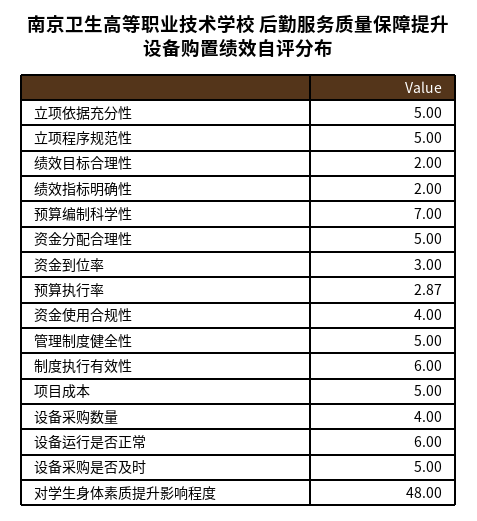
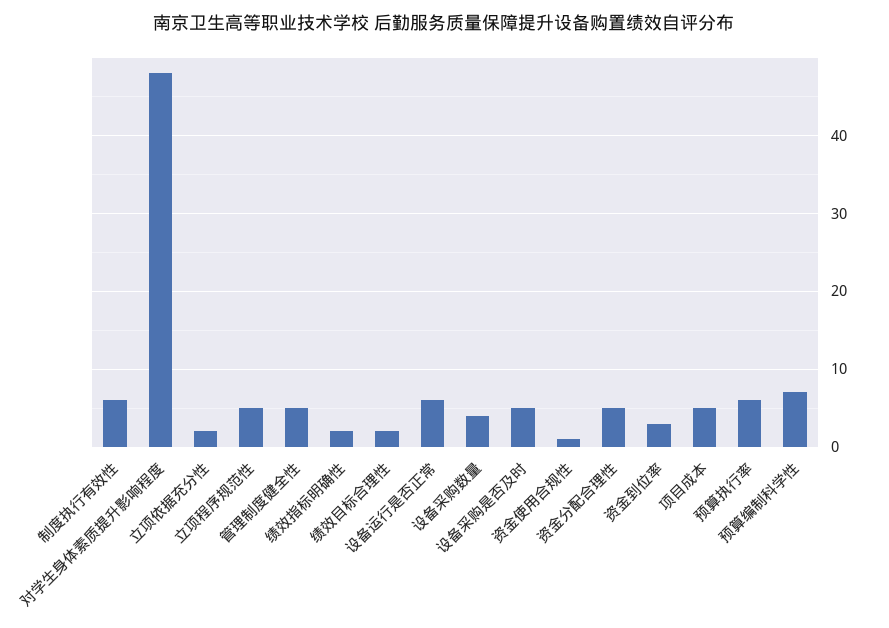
立项依据充分性: 5 -> 2
预算执行率: 2.87 -> 6
资金使用合规性: 4 -> 1

